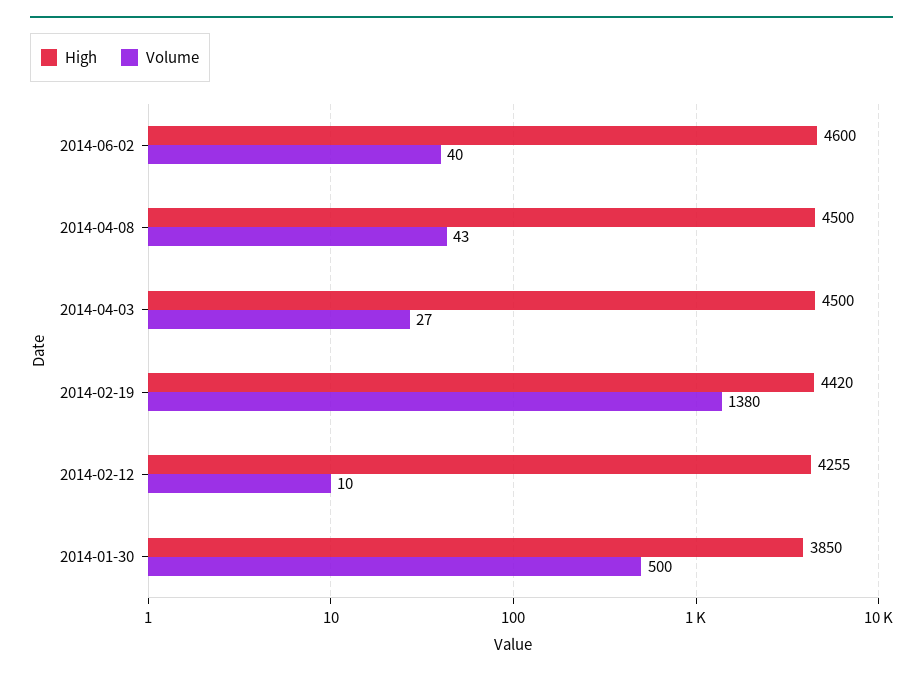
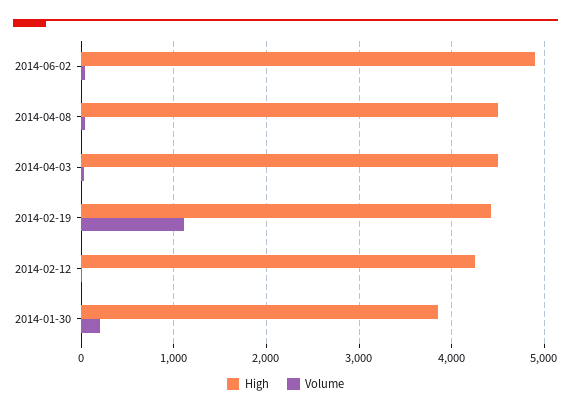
High, 2014-06-02: 4600 -> 4900
Volume, 2014-02-19: 1380 -> 1100
Volume, 2014-01-30: 500 -> 200

